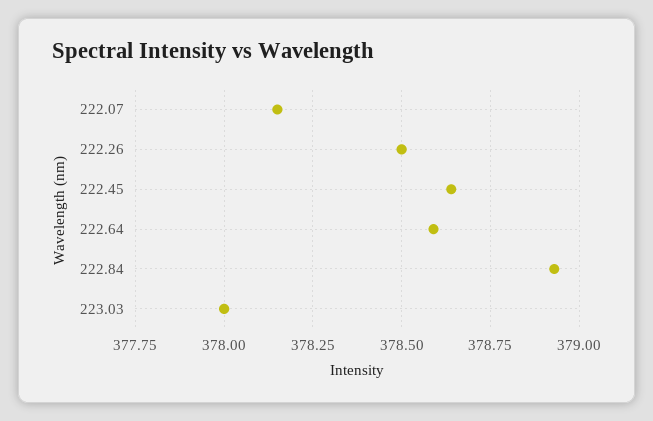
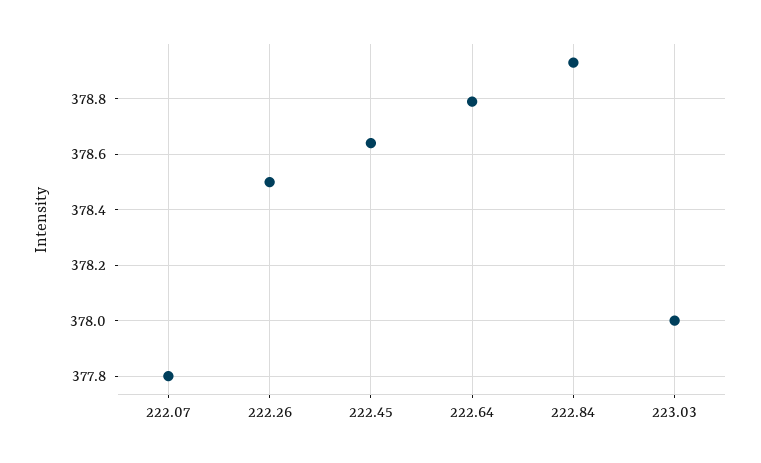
222.07: 378.15 -> 377.8
222.64: 378.6 -> 378.8

